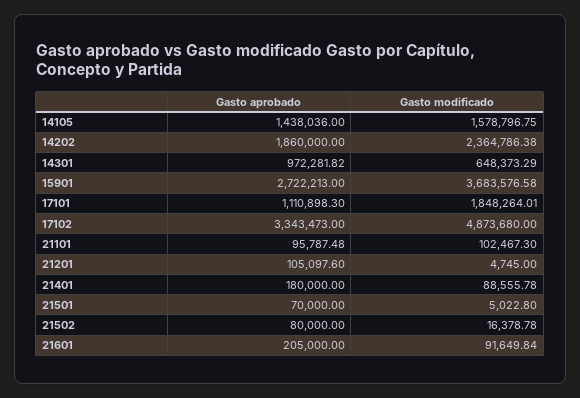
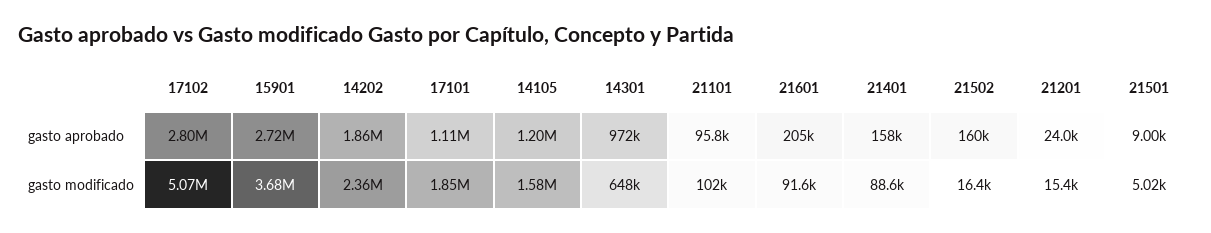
Gasto aprobado, 14105: 1438036 -> 1200000
Gasto aprobado, 17102: 3343473 -> 2800000
Gasto modificado, 17102: 4873680 -> 5070000
Gasto aprobado, 21201: 105097.6 -> 24000
Gasto modificado, 21201: 4745 -> 15400
Gasto aprobado, 21401: 180000 -> 158000
Gasto aprobado, 21501: 70000 -> 9000
Gasto aprobado, 21502: 80000 -> 160000

